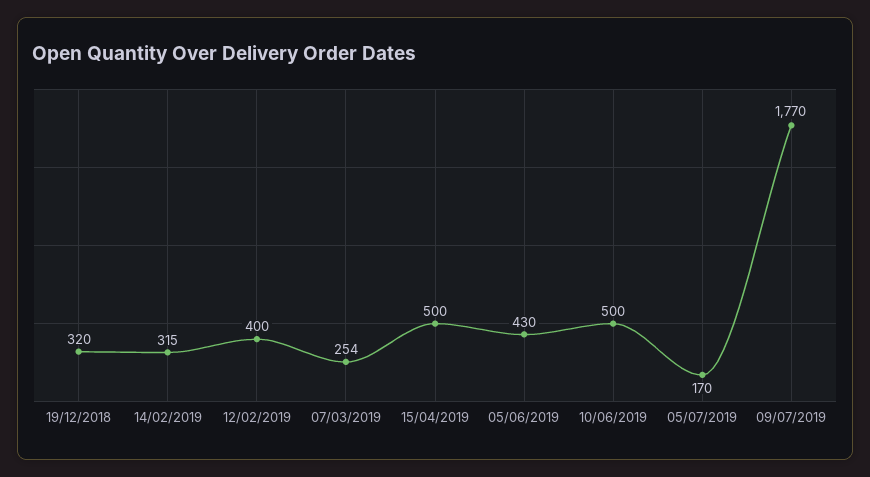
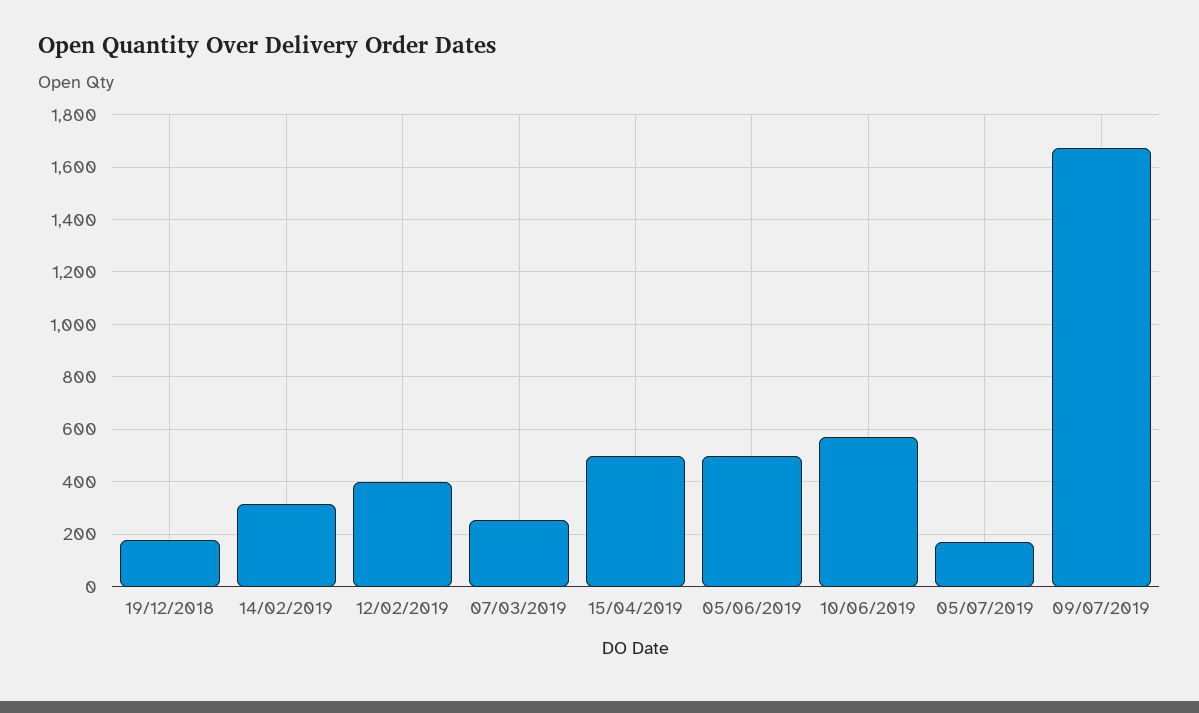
19/12/2018: 320 -> 175
05/06/2019: 430 -> 500
10/06/2019: 500 -> 575
09/07/2019: 1770 -> 1675

